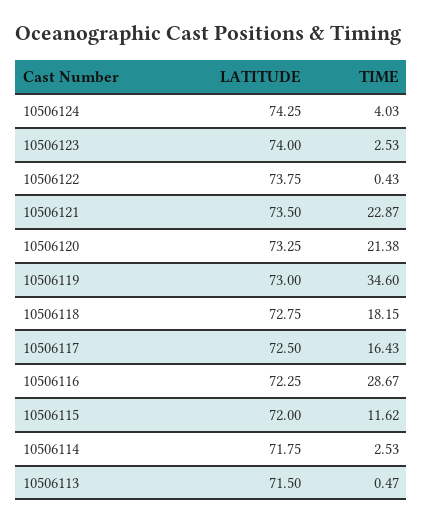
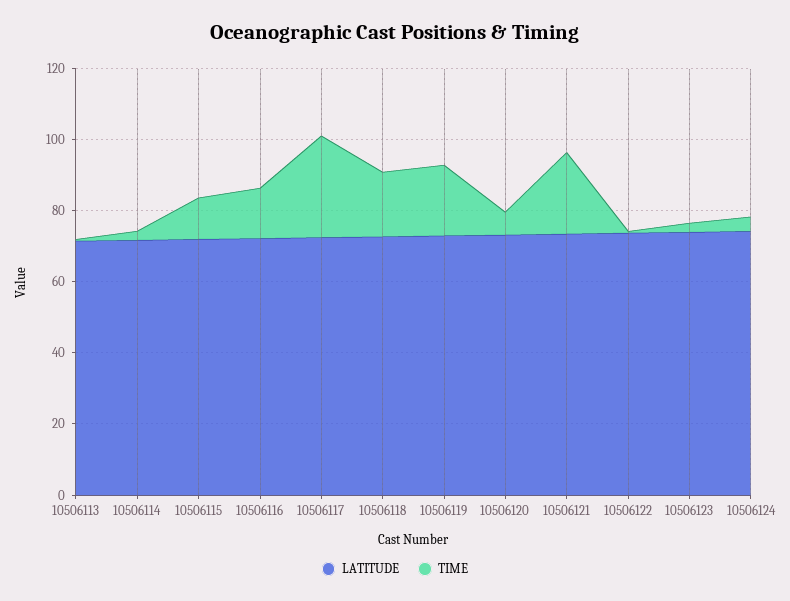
TIME, 10506120: 21.38 -> 5
TIME, 10506119: 34.6 -> 20
TIME, 10506117: 16.43 -> 30
TIME, 10506116: 28.67 -> 15

